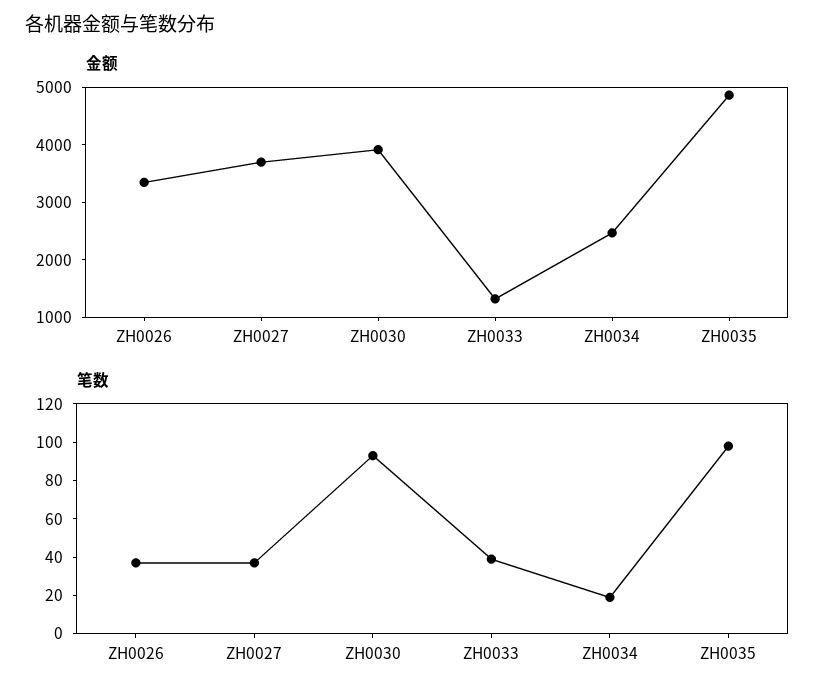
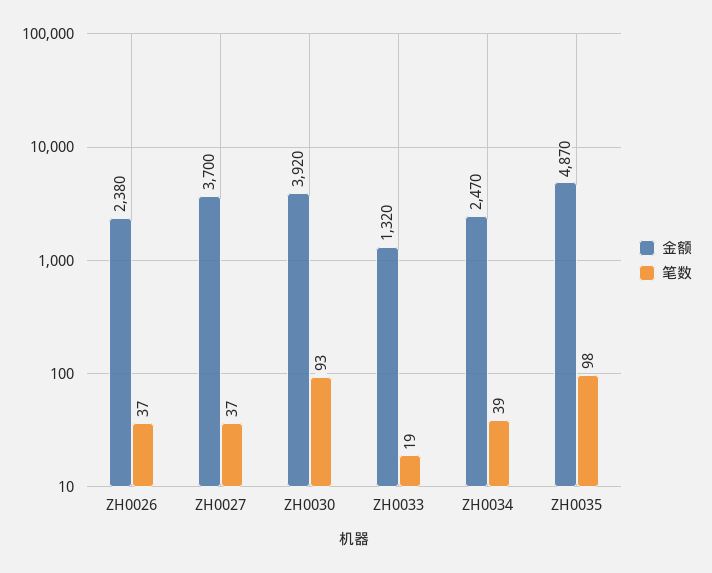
金额, ZH0026: 3400 -> 2380
笔数, ZH0033: 40 -> 19
笔数, ZH0034: 20 -> 39

